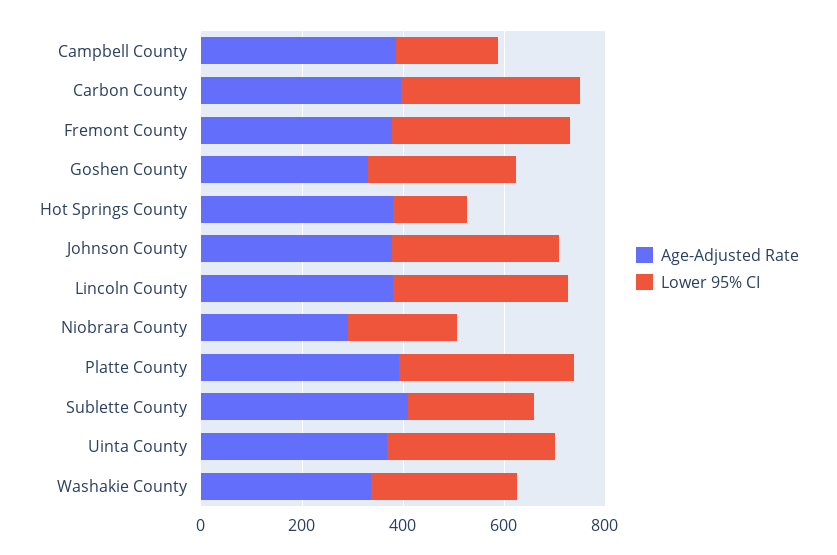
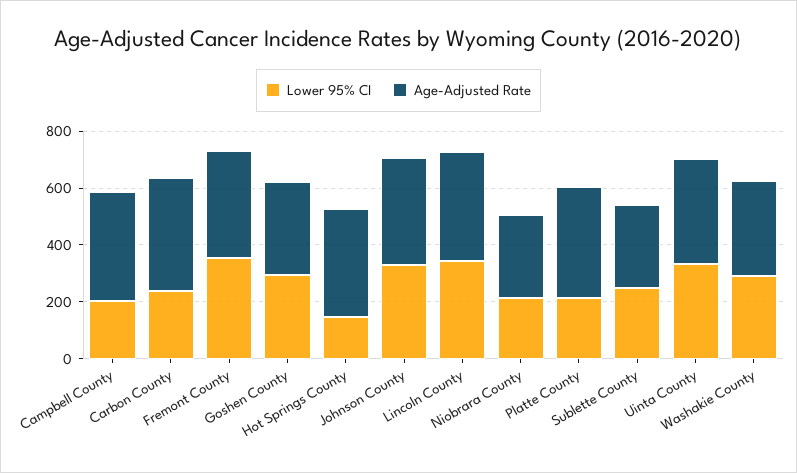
Lower 95% CI, Carbon County: 350 -> 250
Lower 95% CI, Platte County: 350 -> 200
Age-Adjusted Rate, Sublette County: 400 -> 300

